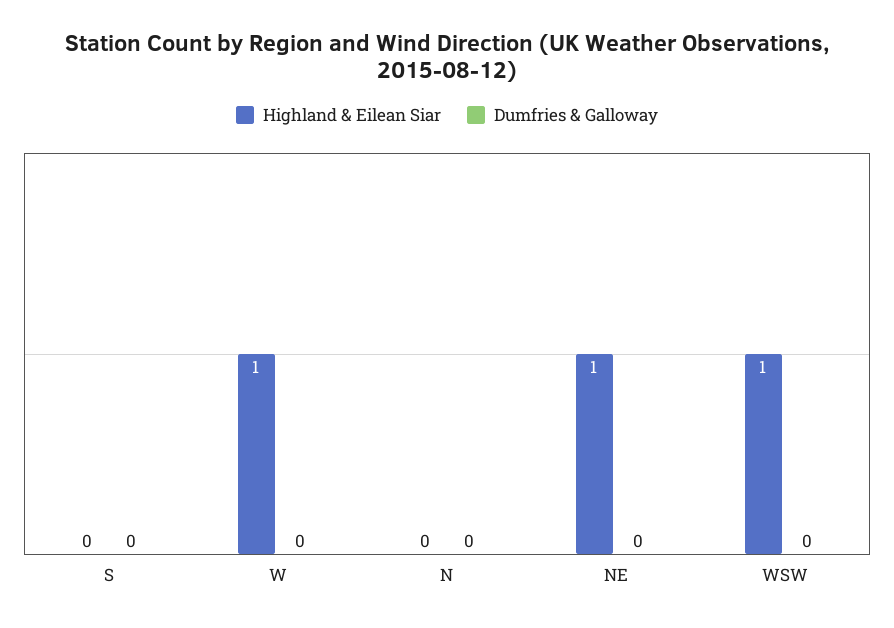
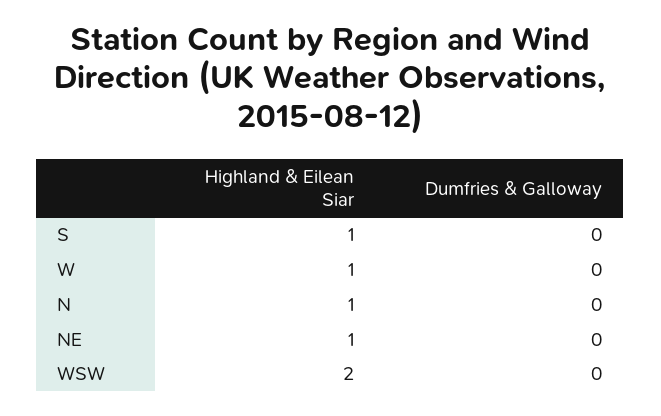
Highland & Eilean Siar, S: 0 -> 1
Highland & Eilean Siar, N: 0 -> 1
Highland & Eilean Siar, WSW: 1 -> 2

